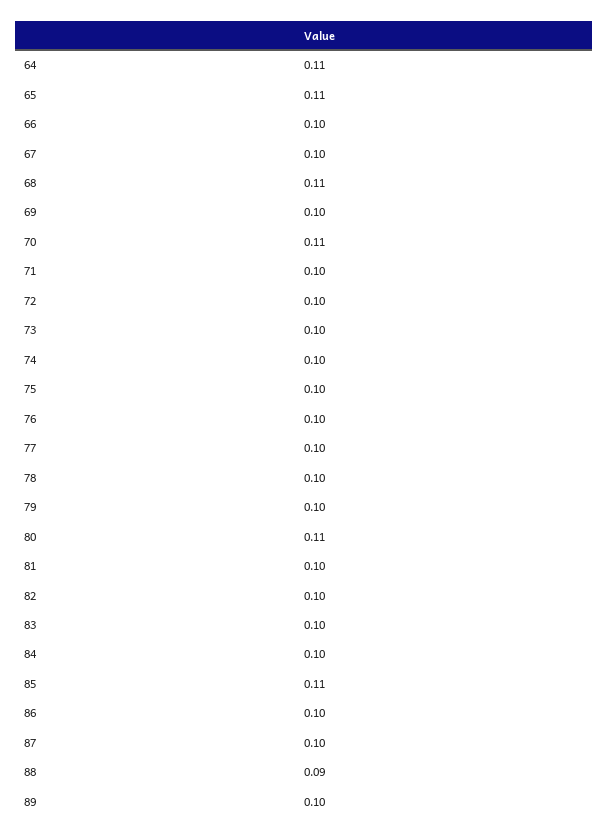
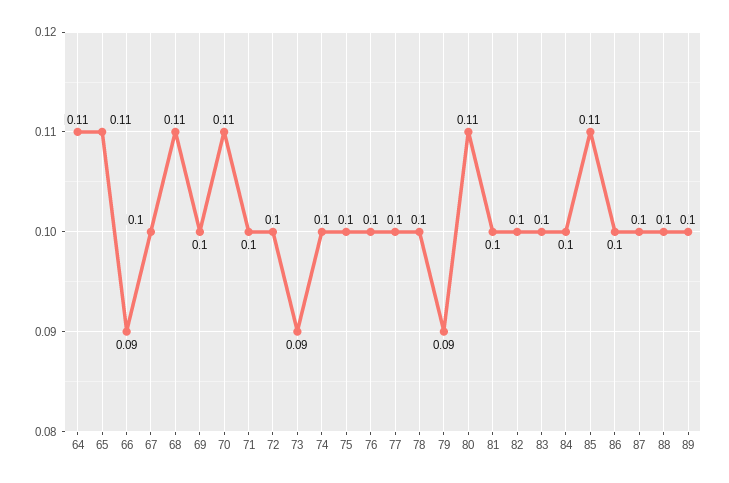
66: 0.1 -> 0.09
73: 0.1 -> 0.09
79: 0.1 -> 0.09
88: 0.09 -> 0.1

